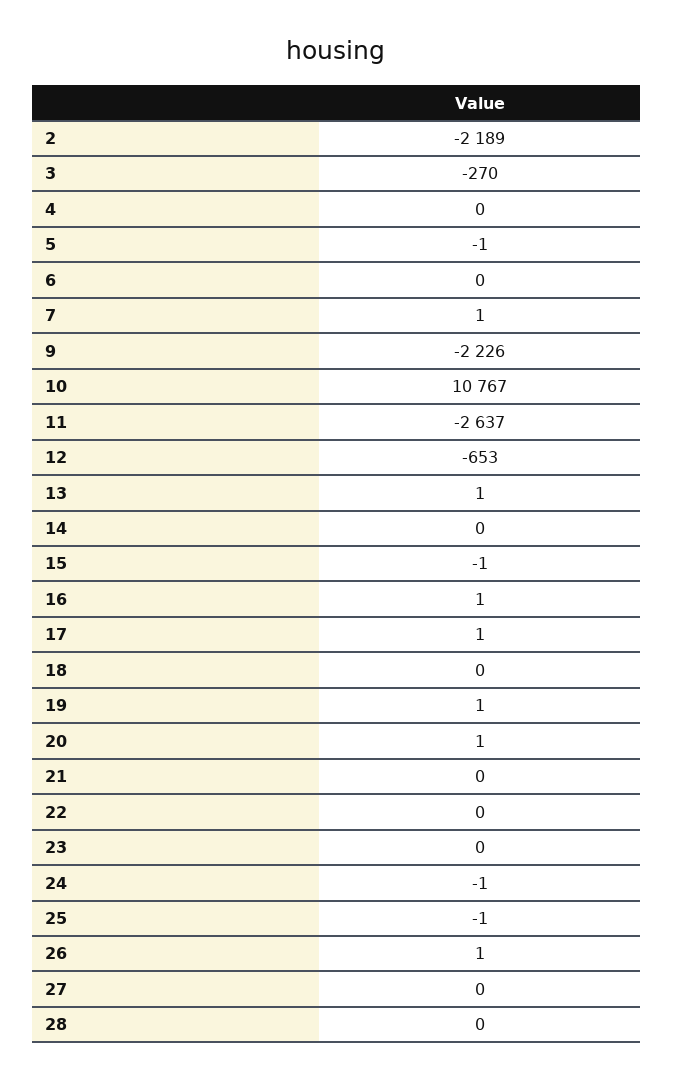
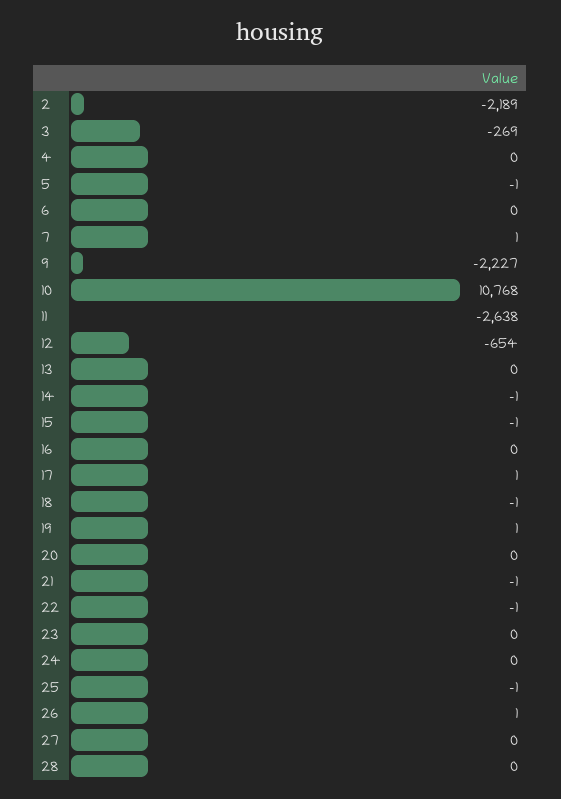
3: -270 -> -269
9: -2226 -> -2227
10: 10767 -> 10768
11: -2637 -> -2638
12: -653 -> -654
13: 1 -> 0
14: 0 -> -1
16: 1 -> 0
18: 0 -> -1
20: 1 -> 0
21: 0 -> -1
22: 0 -> -1
24: -1 -> 0

